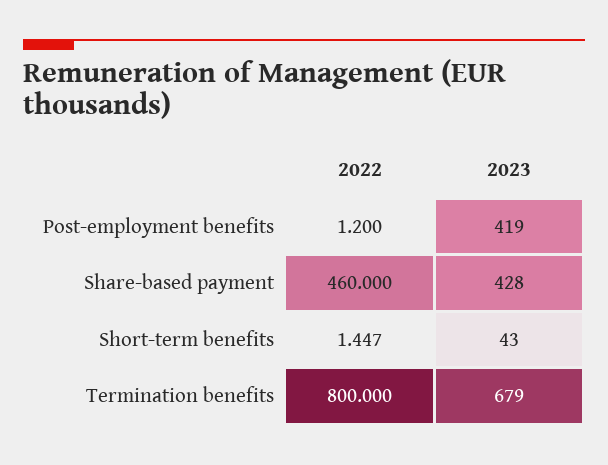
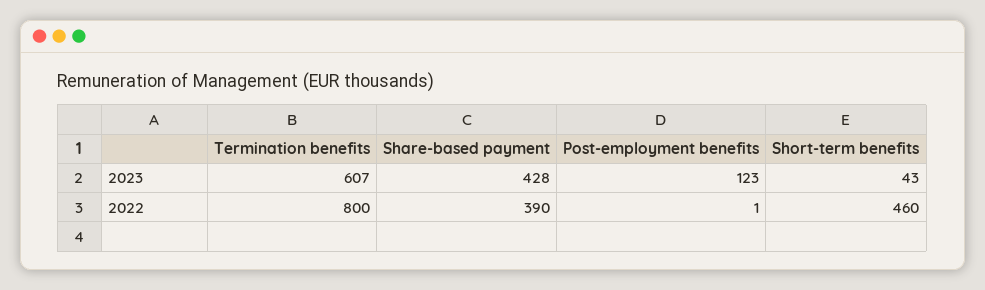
2023, Post-employment benefits: 419 -> 123
2022, Share-based payment: 460 -> 390
2022, Short-term benefits: 1.447 -> 460
2023, Termination benefits: 679 -> 607

